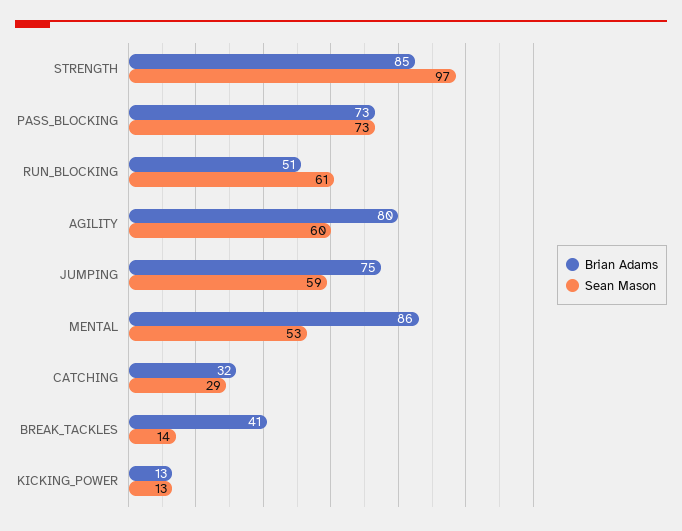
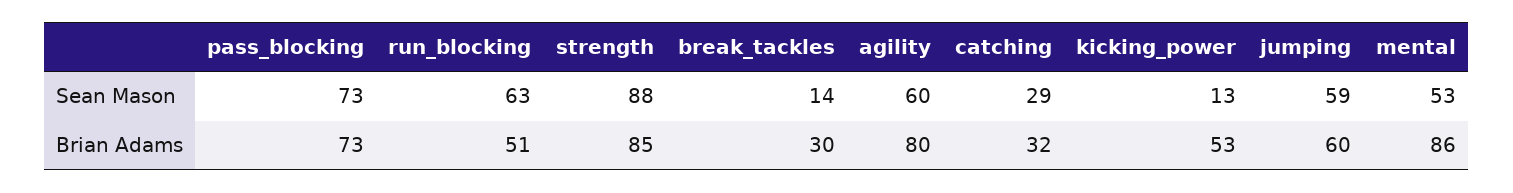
Sean Mason, STRENGTH: 97 -> 88
Sean Mason, RUN_BLOCKING: 61 -> 63
Brian Adams, JUMPING: 75 -> 60
Brian Adams, BREAK_TACKLES: 41 -> 30
Brian Adams, KICKING_POWER: 13 -> 53

